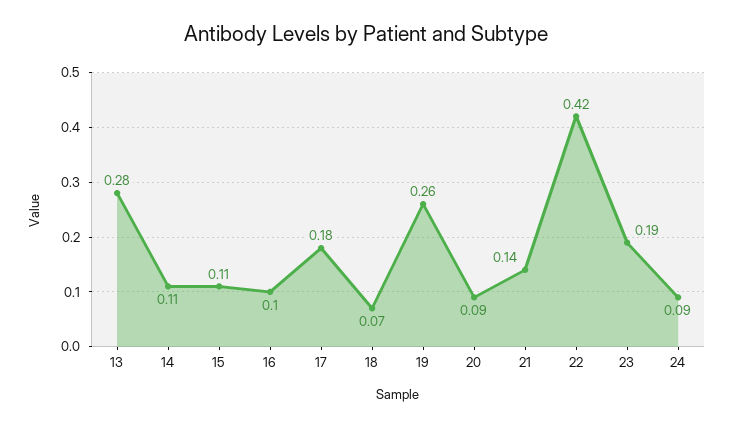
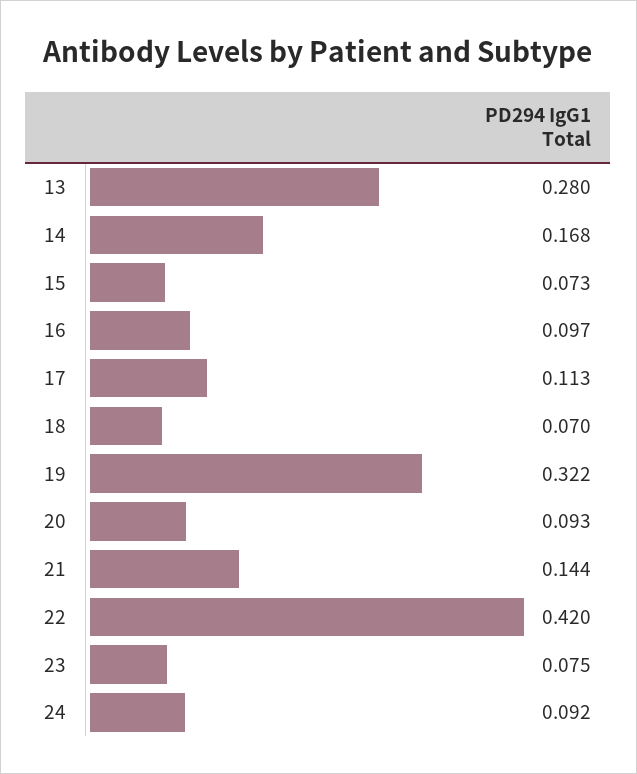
14: 0.11 -> 0.168
15: 0.11 -> 0.073
17: 0.18 -> 0.113
19: 0.26 -> 0.322
23: 0.19 -> 0.075

